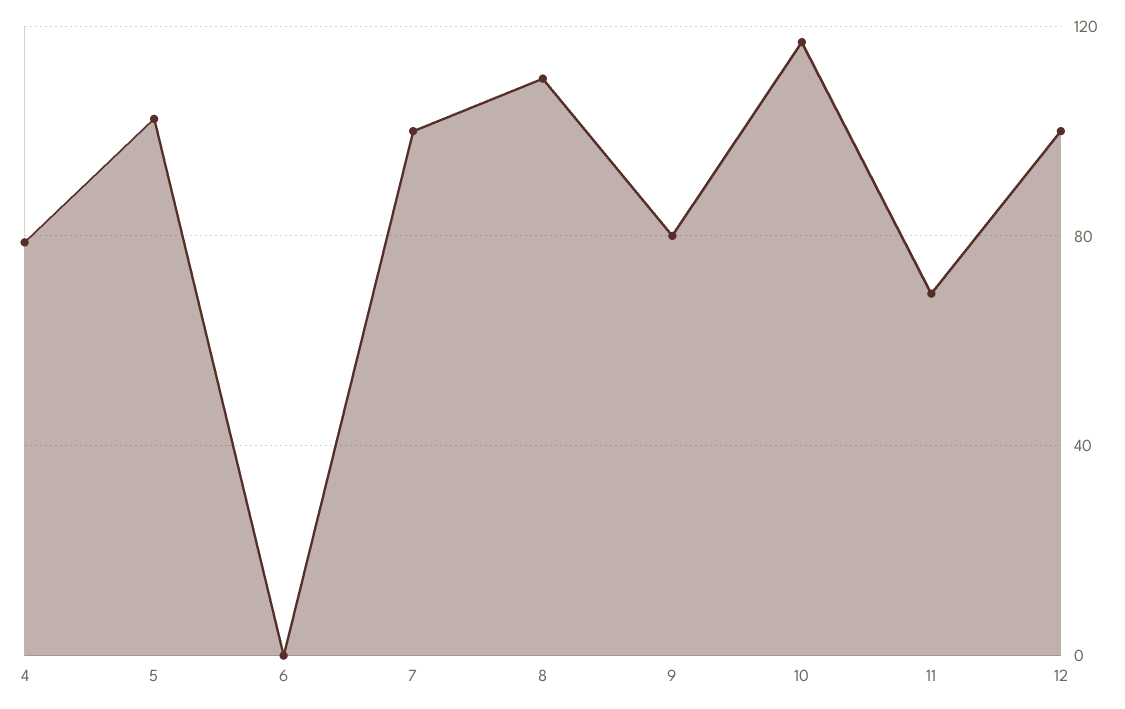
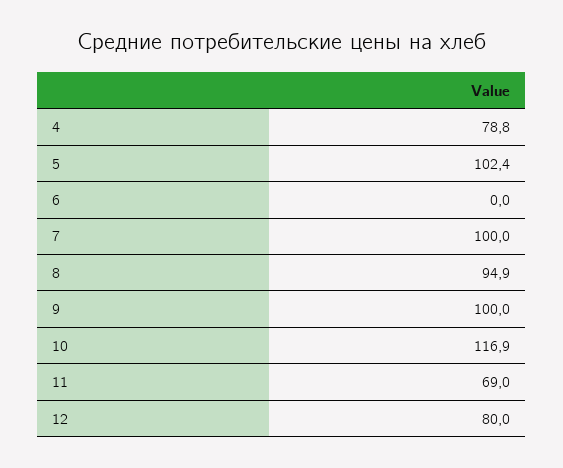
8: 110 -> 94.9
9: 80 -> 100
12: 100 -> 80

